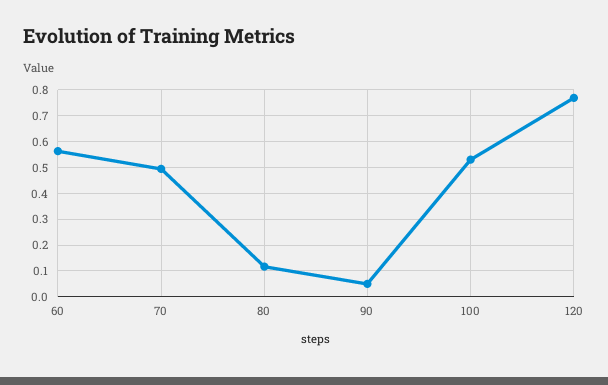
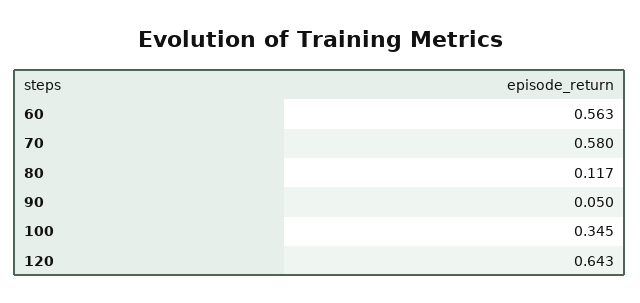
70: 0.5 -> 0.58
100: 0.525 -> 0.345
120: 0.775 -> 0.643

